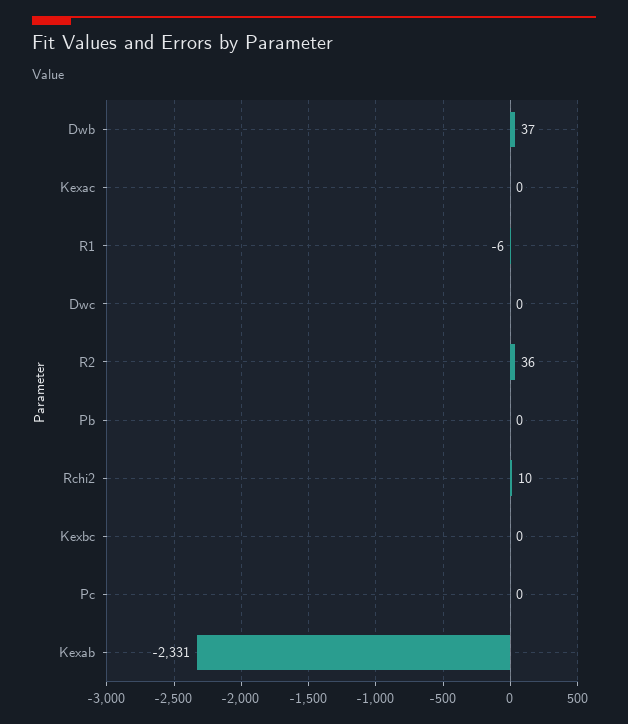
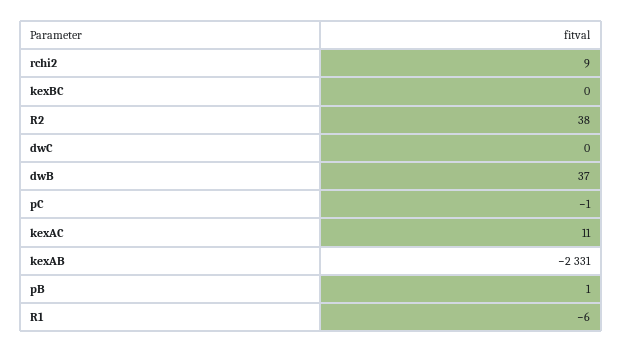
Kexac: 0 -> 11
R2: 36 -> 38
Pb: 0 -> 1
Rchi2: 10 -> 9
Pc: 0 -> -1

